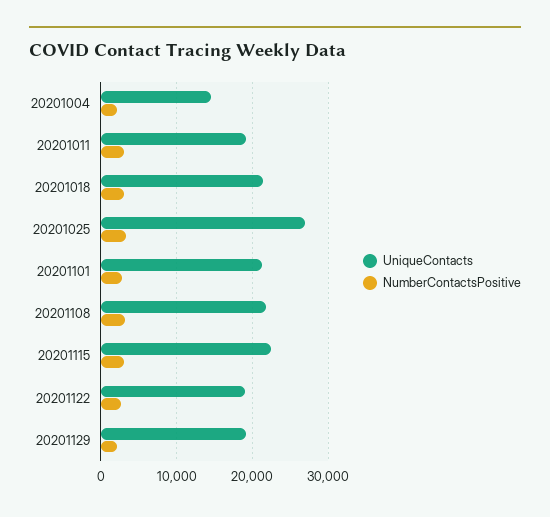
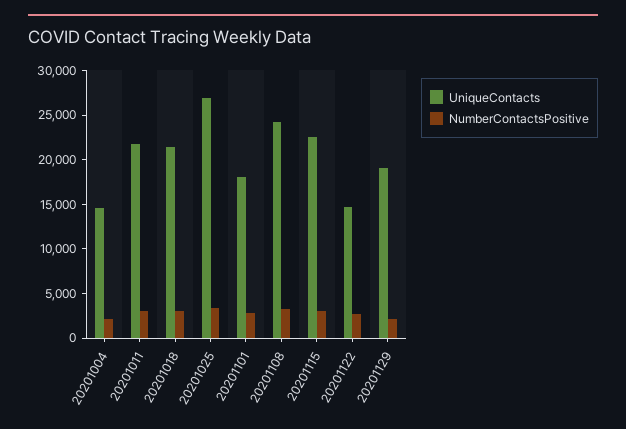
UniqueContacts, 20201011: 19000 -> 22000
UniqueContacts, 20201101: 21000 -> 18000
UniqueContacts, 20201108: 22000 -> 24000
UniqueContacts, 20201122: 19000 -> 15000

